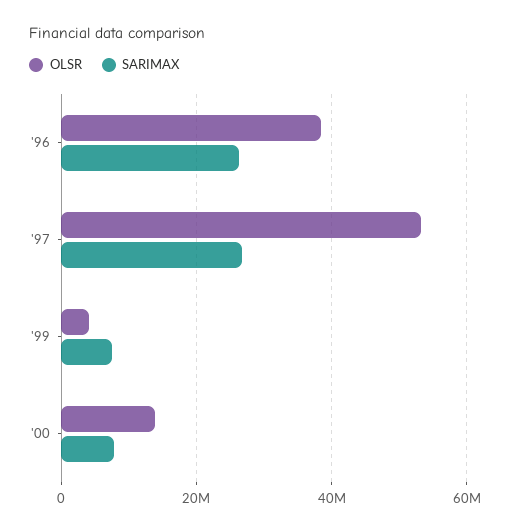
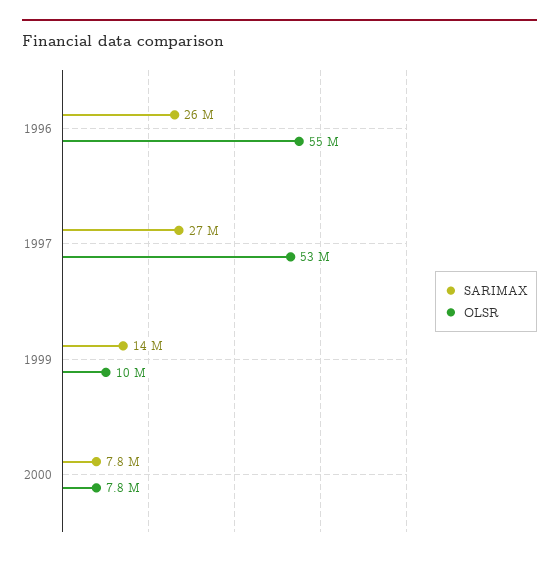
OLSR, '96: 38000000 -> 55000000
OLSR, '99: 4000000 -> 10000000
SARIMAX, '99: 8000000 -> 14000000
OLSR, '00: 14000000 -> 7800000

